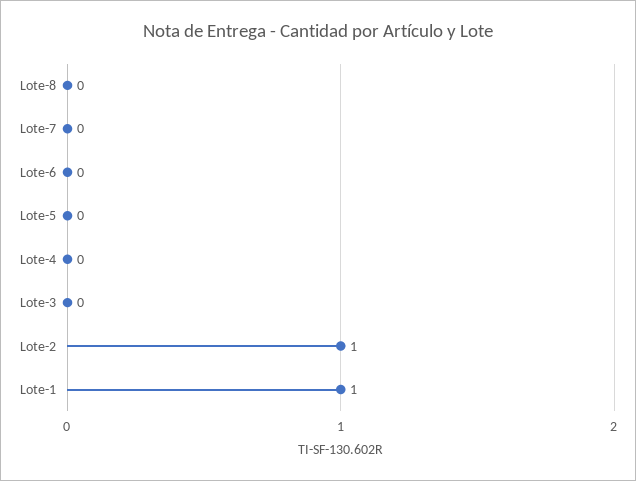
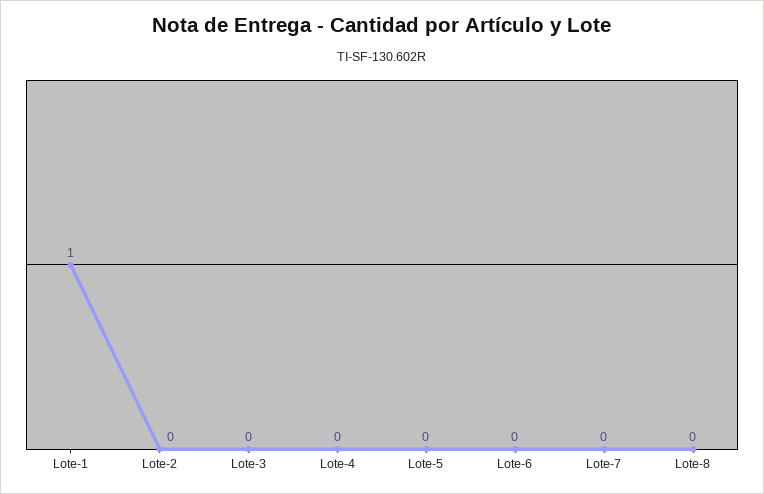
Lote-2: 1 -> 0

